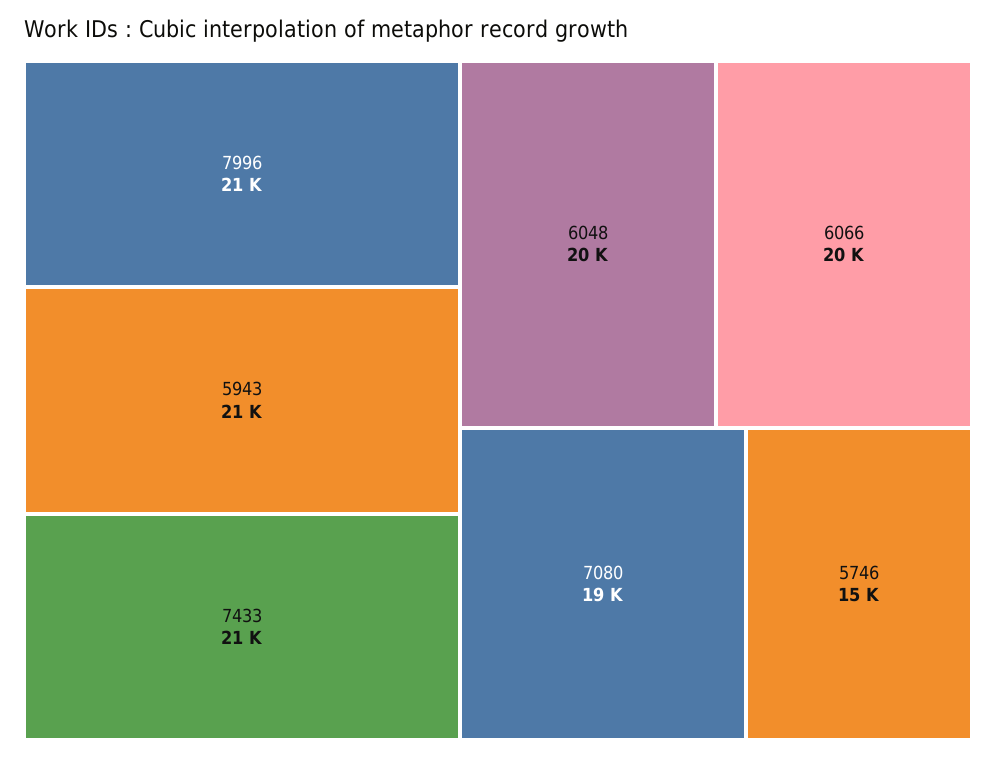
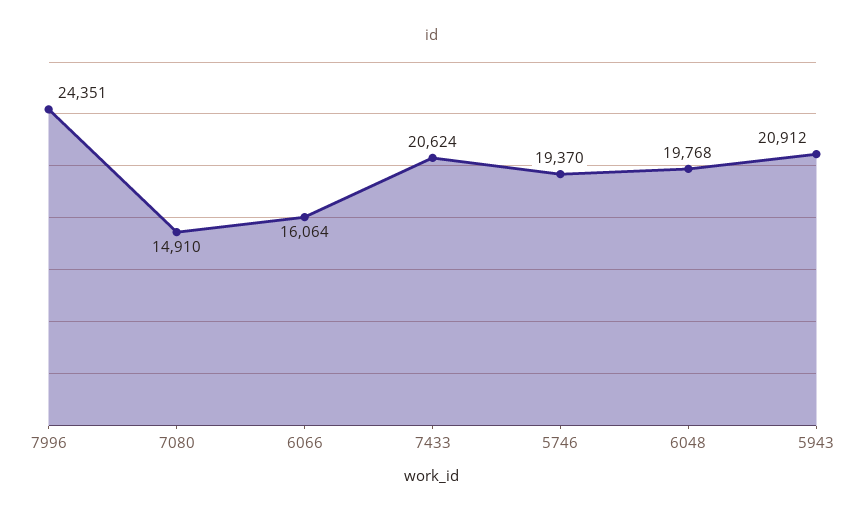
7996: 21000 -> 24351
6066: 20000 -> 16064
7080: 19000 -> 14910
5746: 15000 -> 19370

